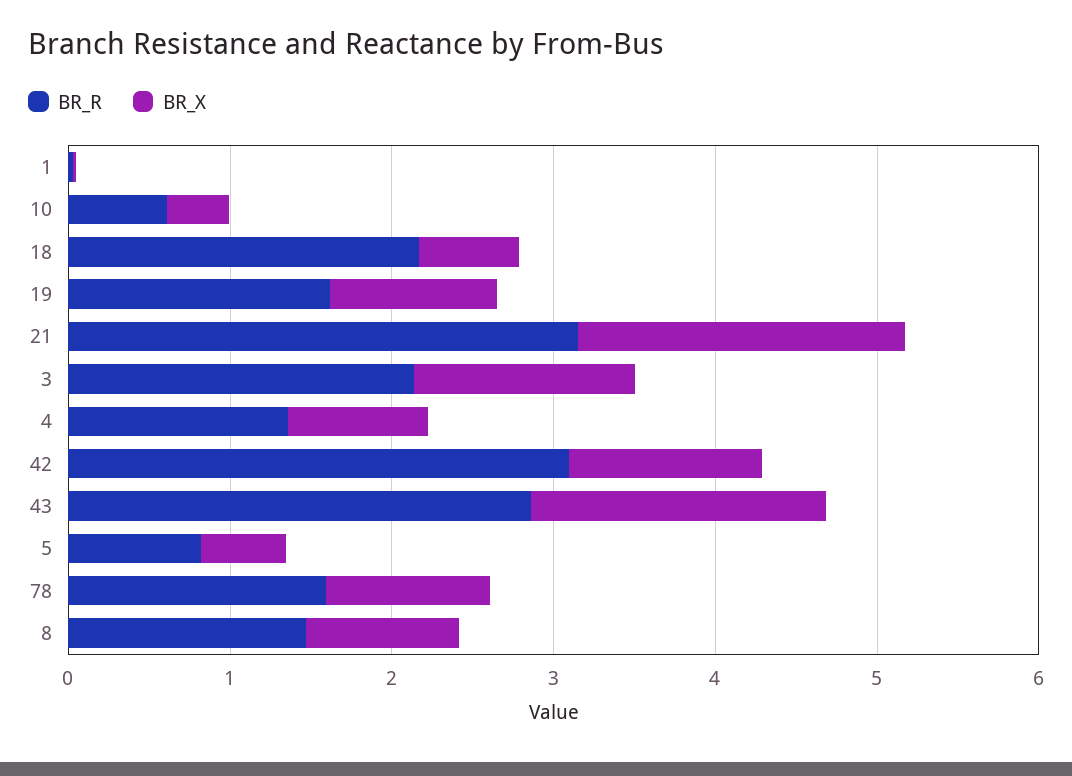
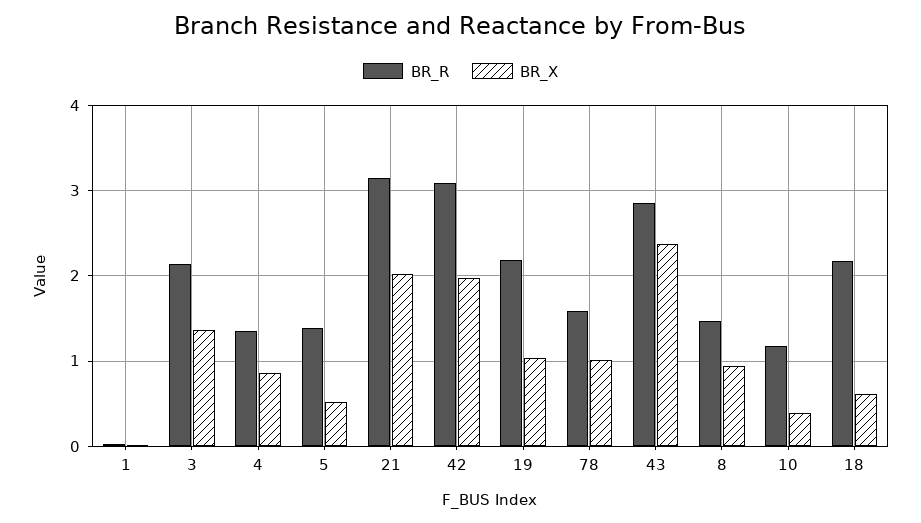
BR_R, 10: 0.6 -> 1.2
BR_R, 19: 1.6 -> 2.2
BR_X, 42: 1.2 -> 2
BR_X, 43: 1.8 -> 2.4
BR_R, 5: 0.8 -> 1.4

